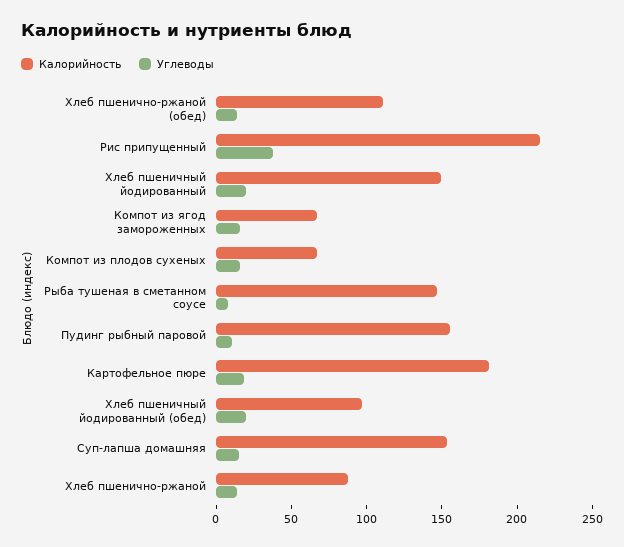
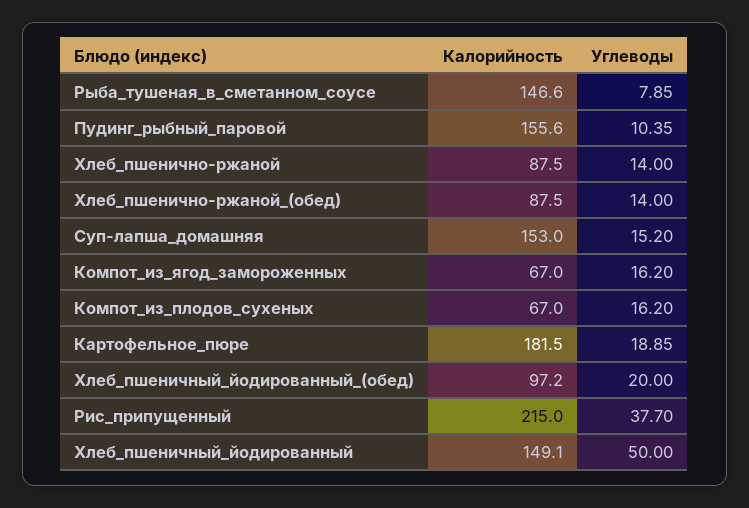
Калорийность, Хлеб пшенично-ржаной (обед): 110 -> 87.5
Углеводы, Хлеб пшеничный йодированный: 20 -> 50

